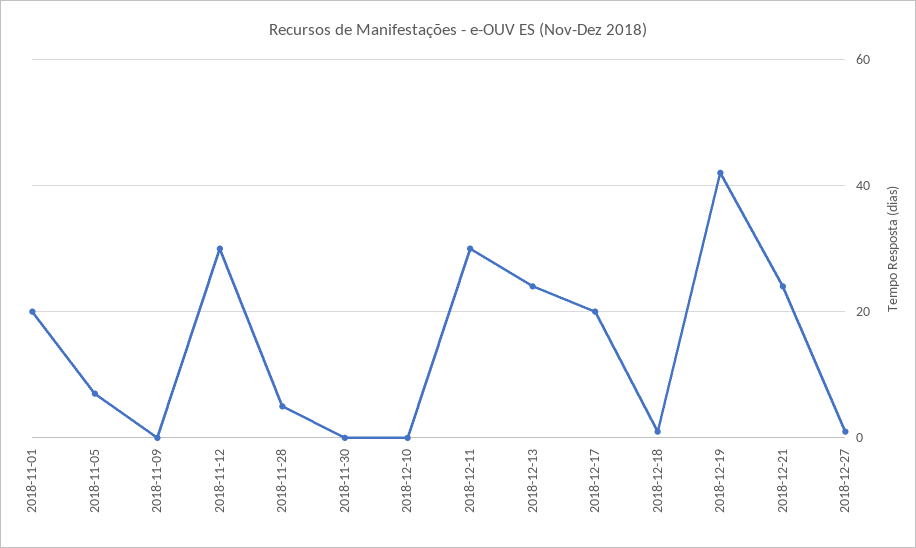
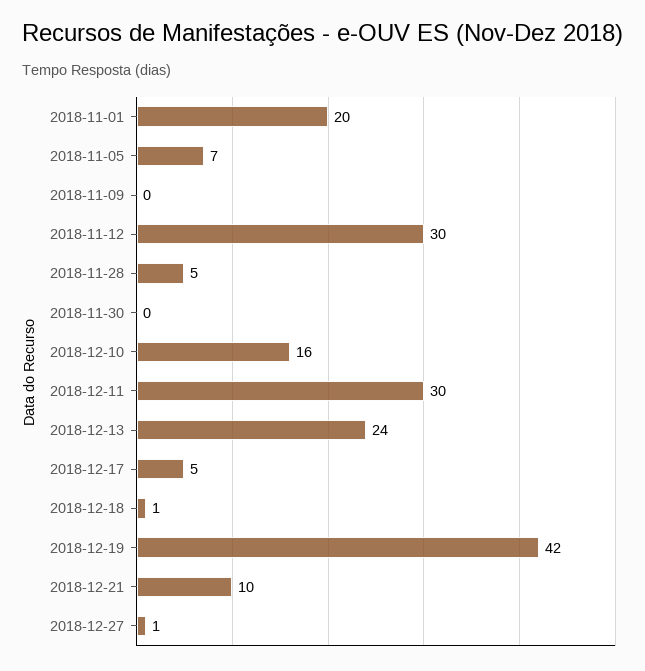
2018-12-10: 0 -> 16
2018-12-17: 20 -> 5
2018-12-21: 25 -> 10

